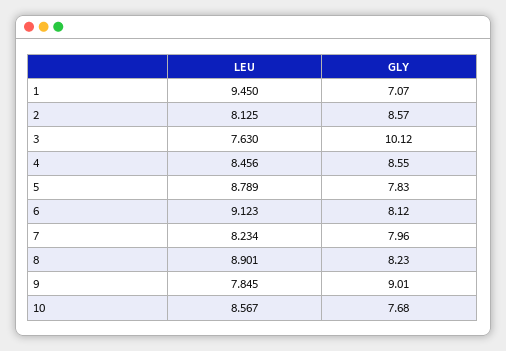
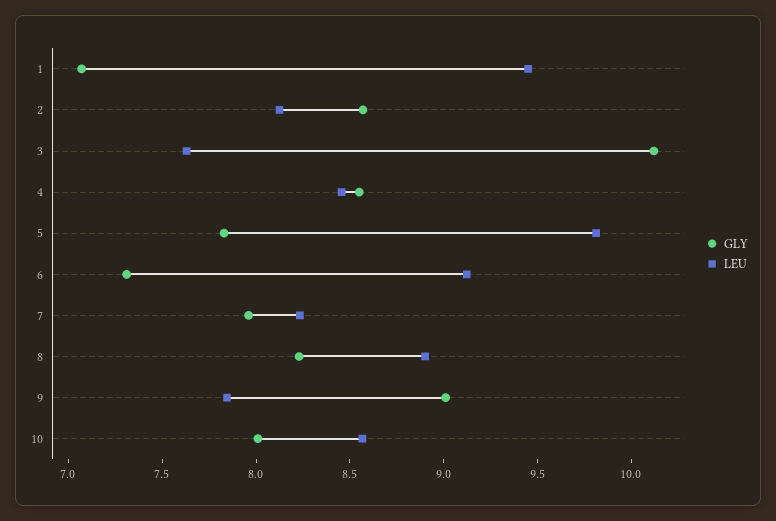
LEU, 5: 8.789 -> 9.8
GLY, 6: 8.12 -> 7.3
GLY, 10: 7.68 -> 8

